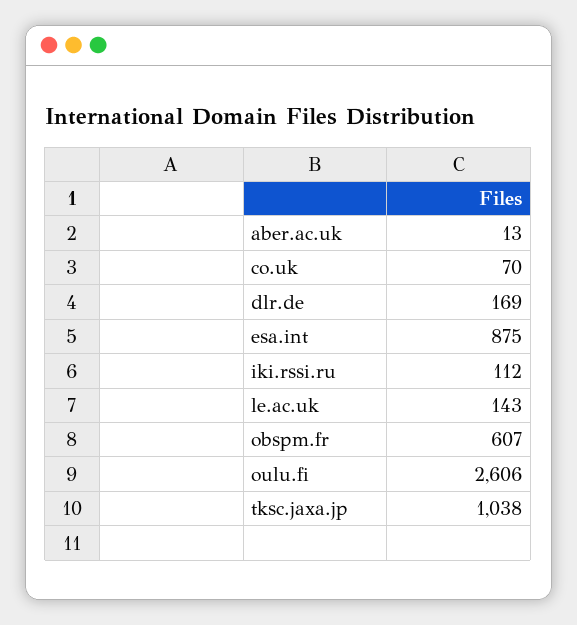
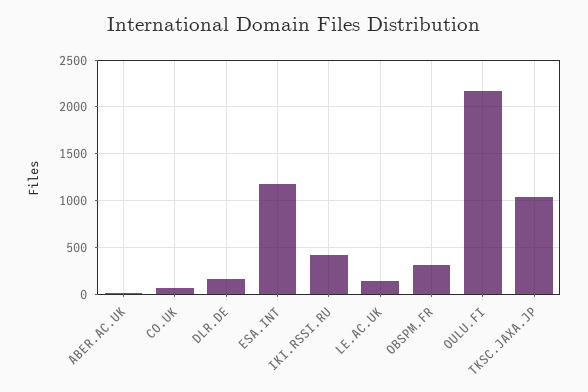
esa.int: 875 -> 1200
iki.rssi.ru: 112 -> 400
obspm.fr: 607 -> 300
oulu.fi: 2606 -> 2200

